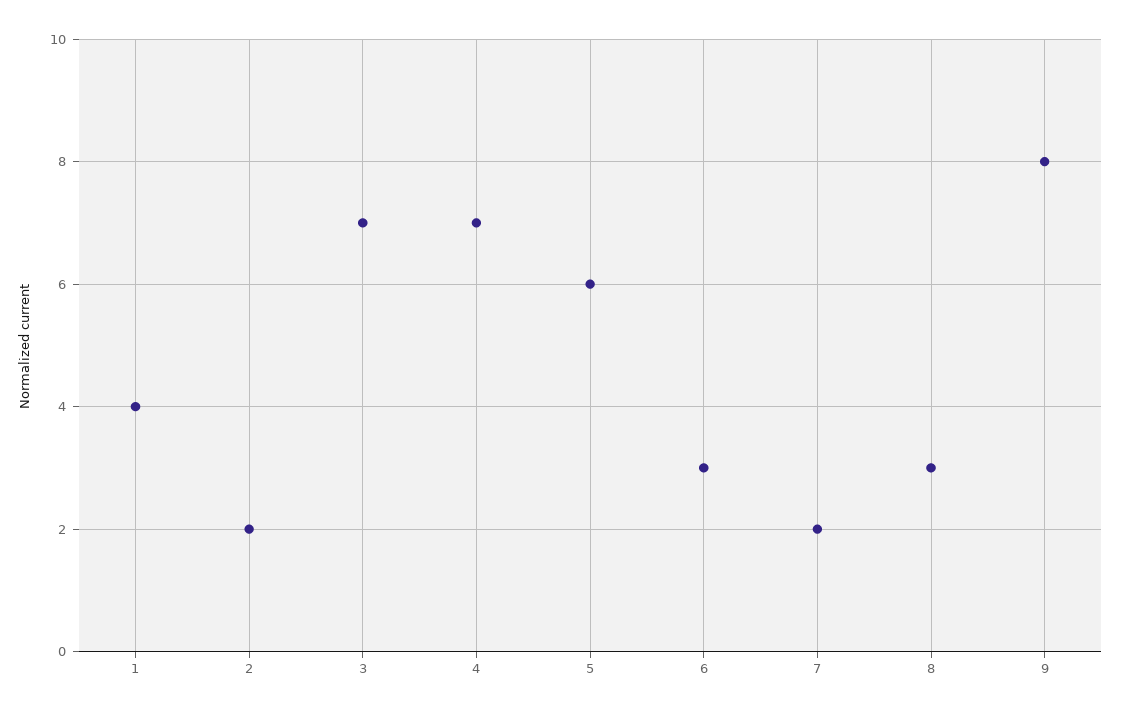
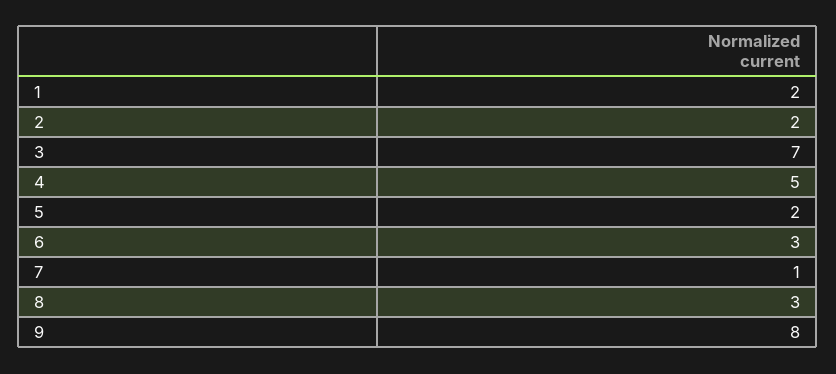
1: 4 -> 2
4: 7 -> 5
5: 6 -> 2
7: 2 -> 1

